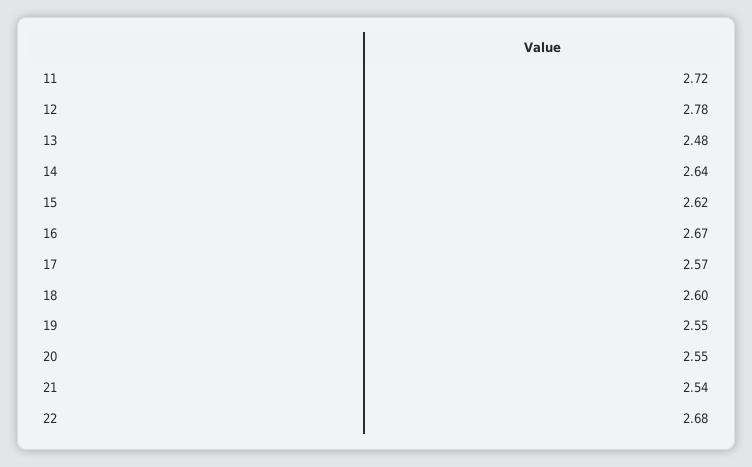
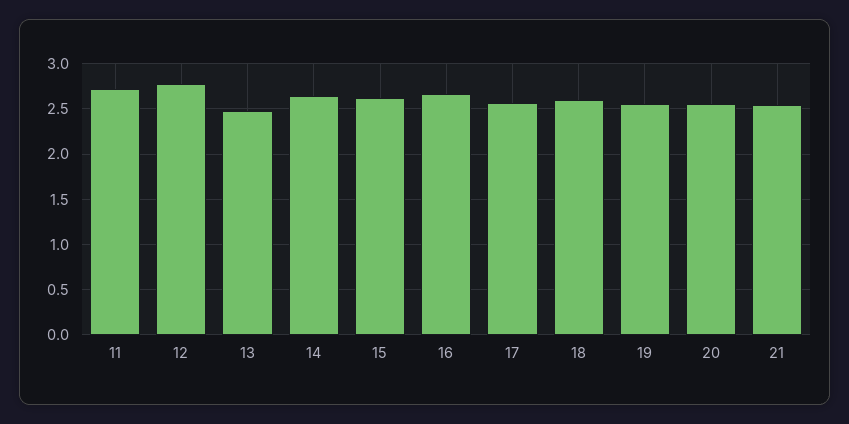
22: 2.68 -> none

